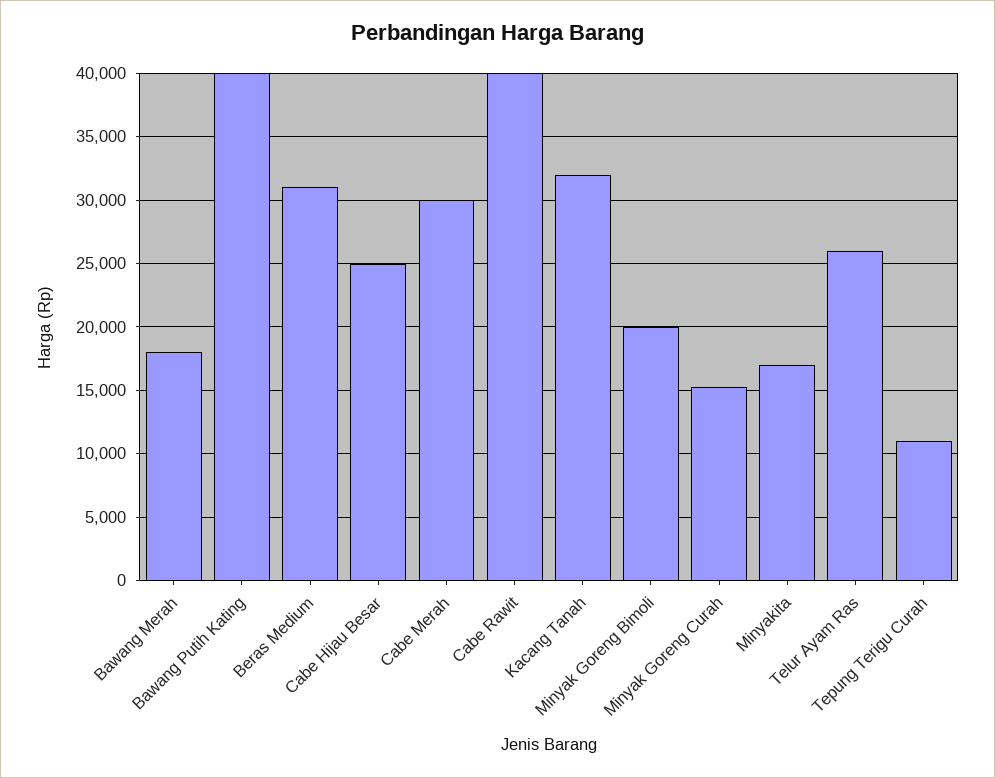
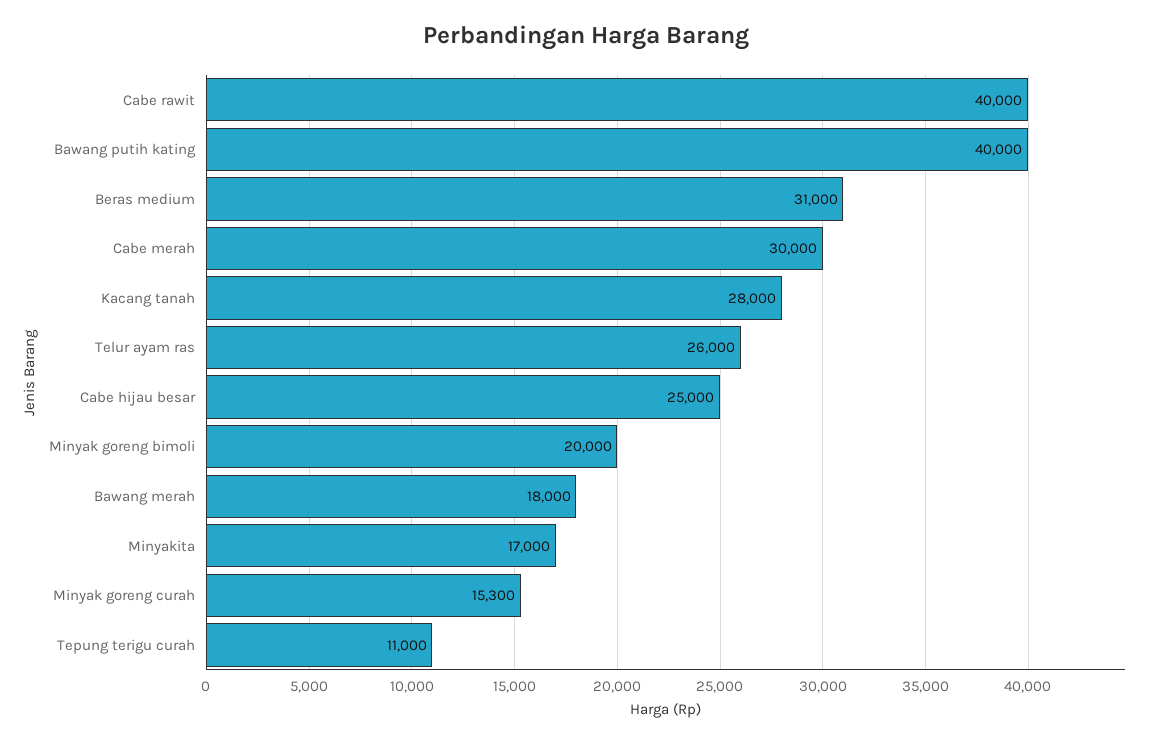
Kacang Tanah: 32000 -> 28000

